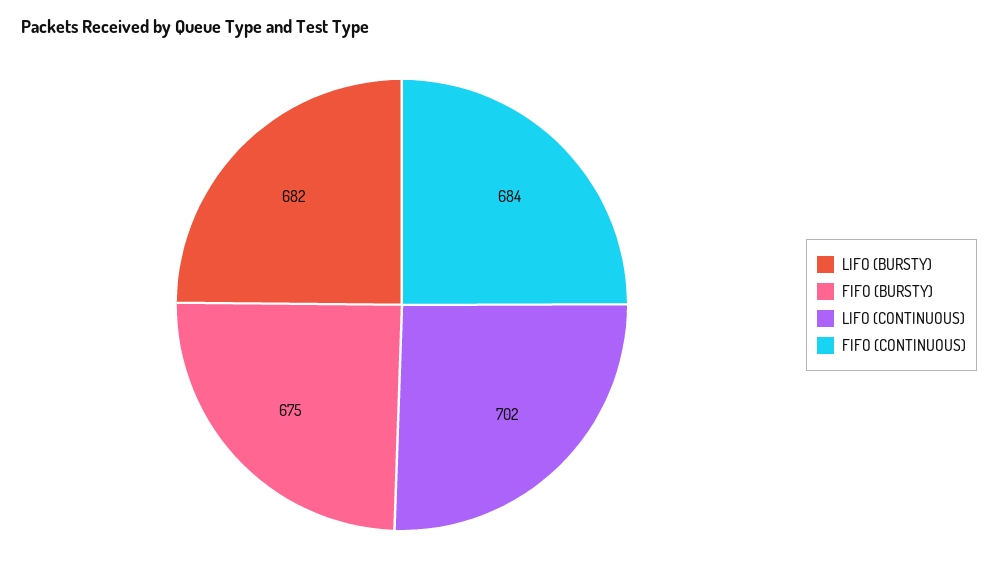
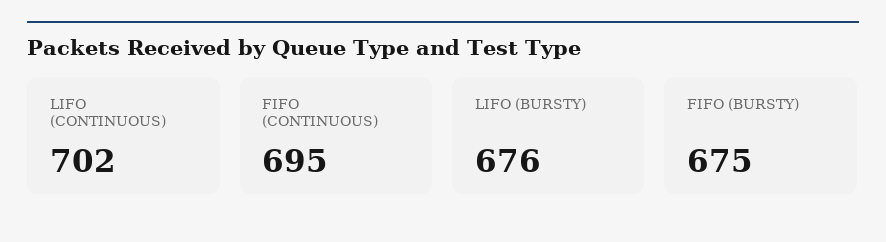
LIFO (BURSTY): 682 -> 676
FIFO (CONTINUOUS): 684 -> 695

